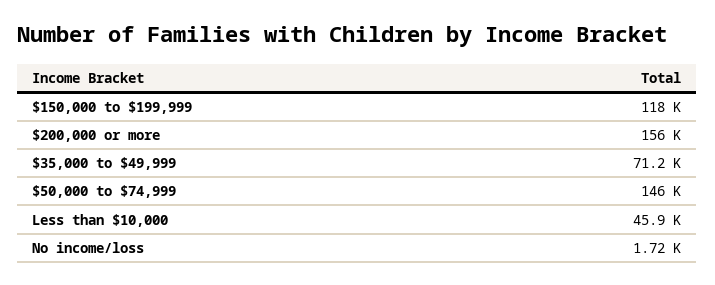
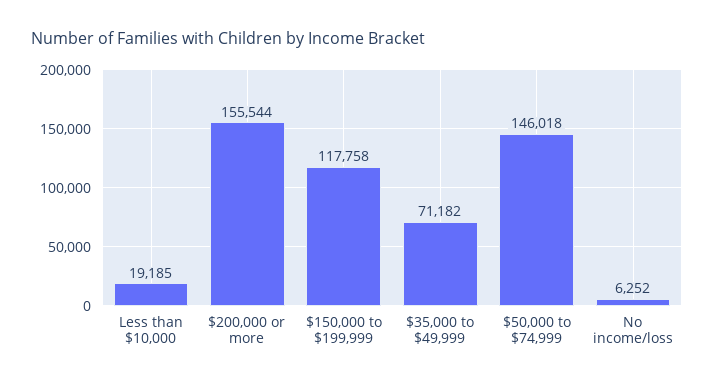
Less than $10,000: 45900 -> 19185
No income/loss: 1720 -> 6252

